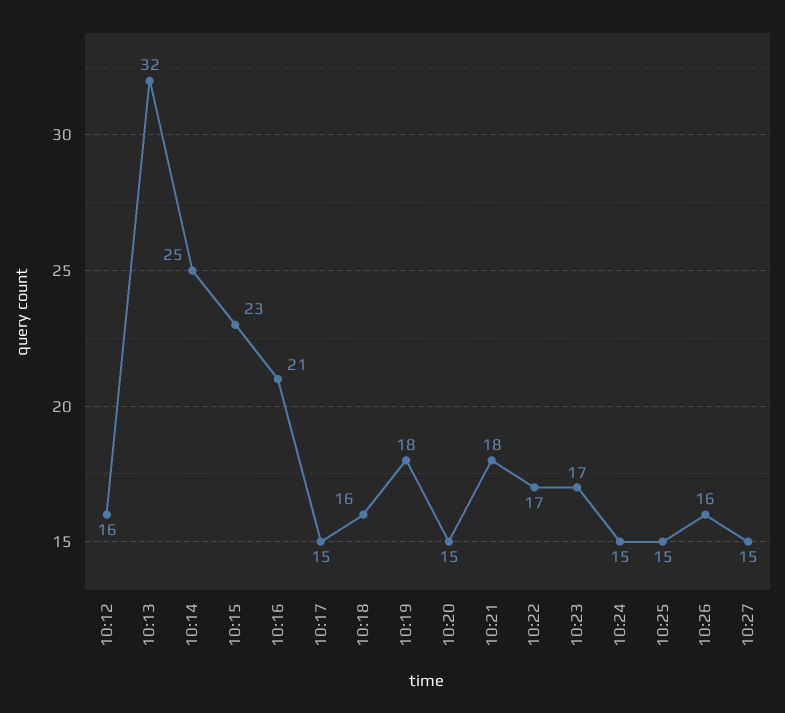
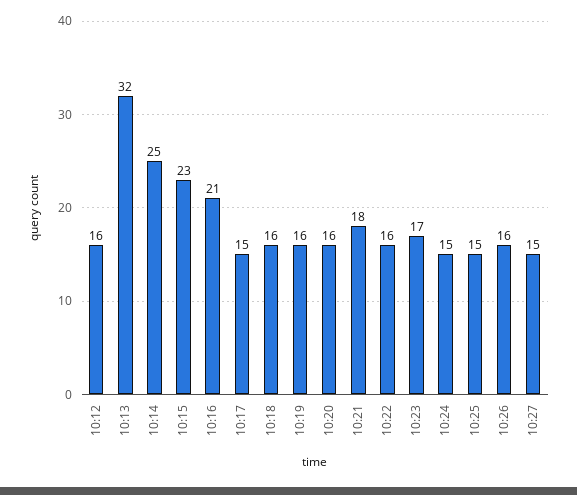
10:19: 18 -> 16
10:20: 15 -> 16
10:22: 17 -> 16

